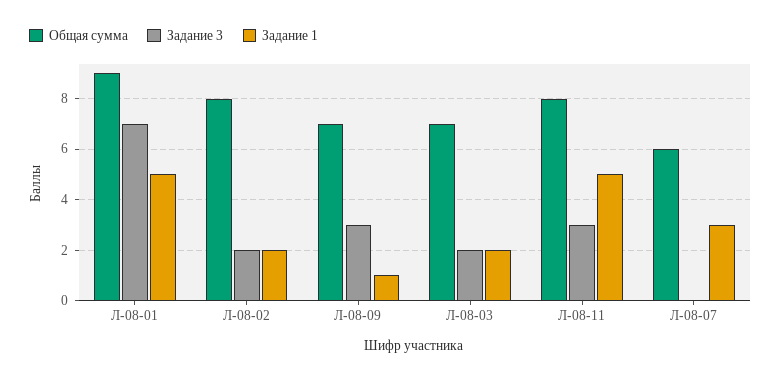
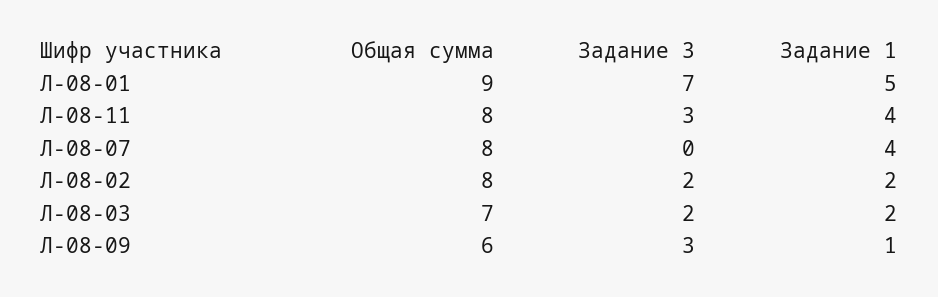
Общая сумма, Л-08-09: 7 -> 6
Задание 1, Л-08-11: 5 -> 4
Общая сумма, Л-08-07: 6 -> 8
Задание 1, Л-08-07: 3 -> 4

